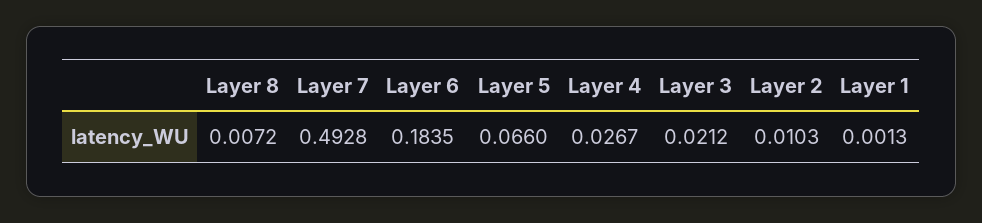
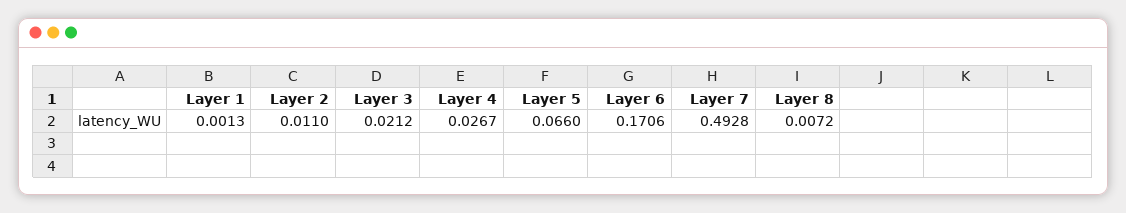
Layer 6: 0.1835 -> 0.1706
Layer 2: 0.0103 -> 0.011

